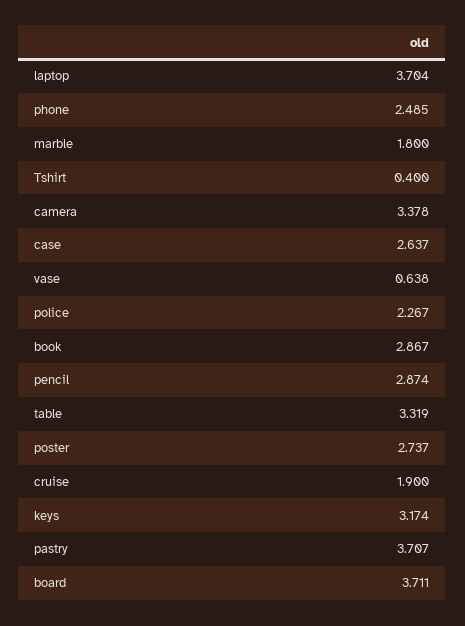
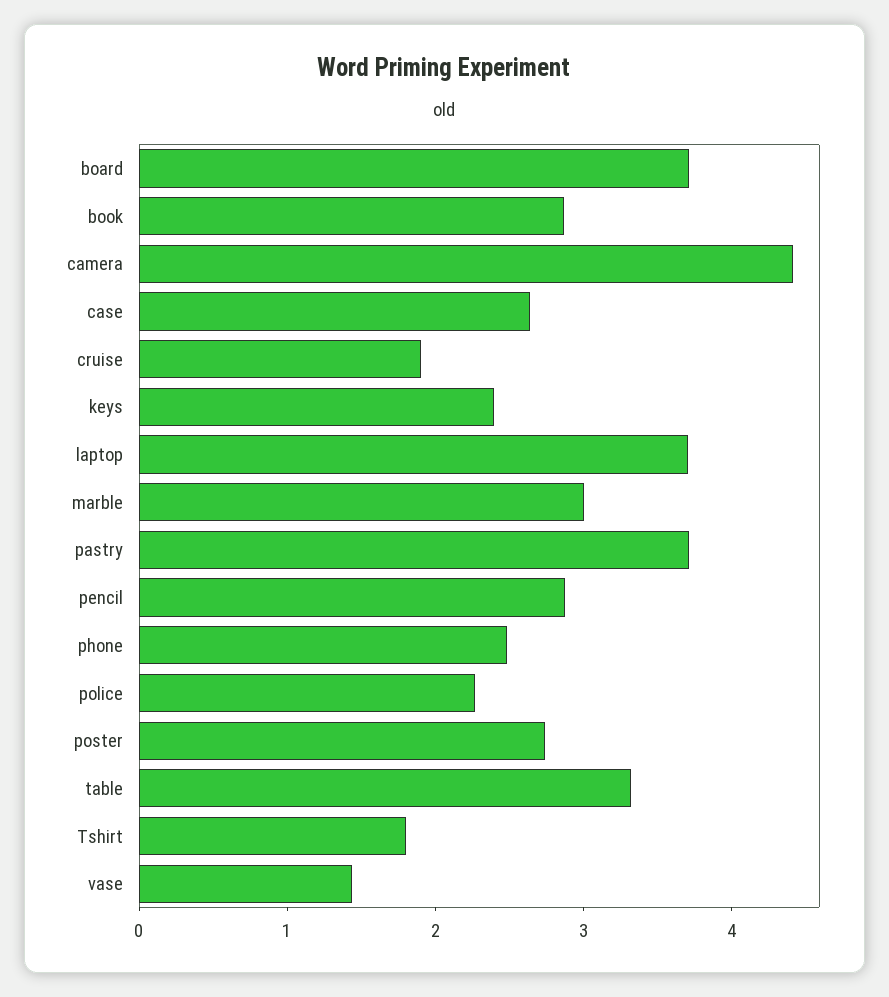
marble: 1.8 -> 3
Tshirt: 0.4 -> 1.8
camera: 3.378 -> 4.4
vase: 0.638 -> 1.4
keys: 3.174 -> 2.4

